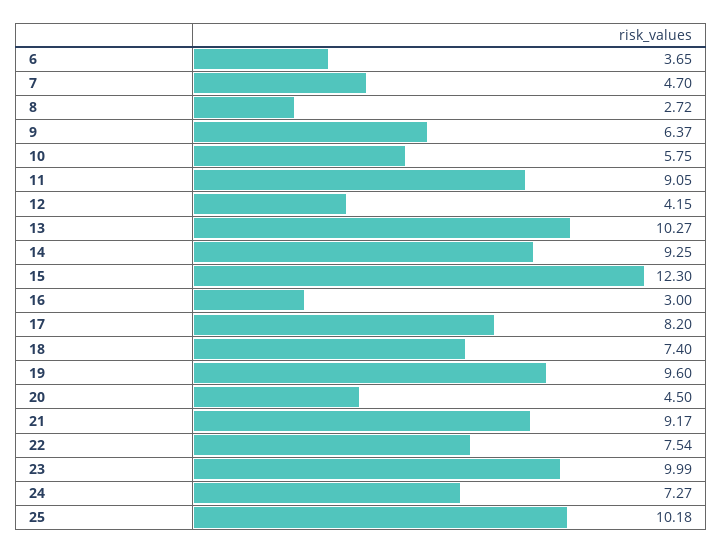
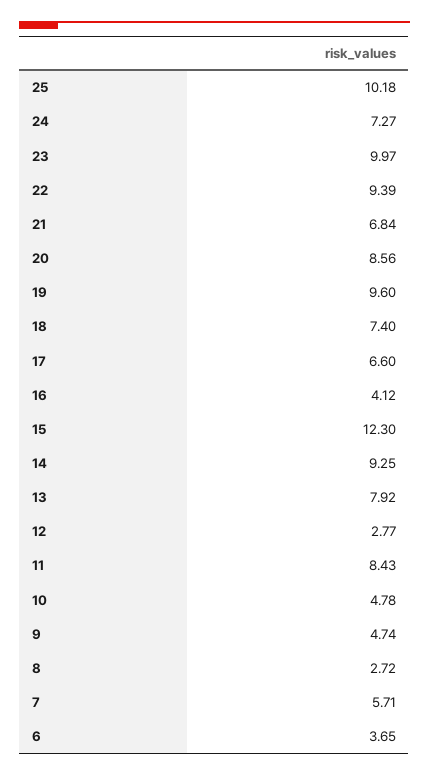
7: 4.7 -> 5.71
9: 6.37 -> 4.74
10: 5.75 -> 4.78
11: 9.05 -> 8.43
12: 4.15 -> 2.77
13: 10.27 -> 7.92
16: 3 -> 4.12
17: 8.2 -> 6.6
20: 4.5 -> 8.56
21: 9.17 -> 6.84
22: 7.54 -> 9.39
23: 9.99 -> 9.97

